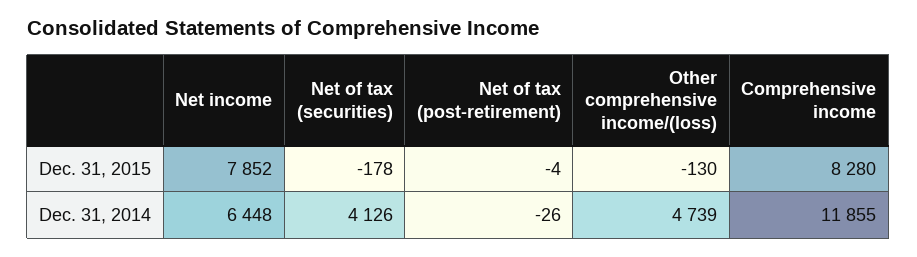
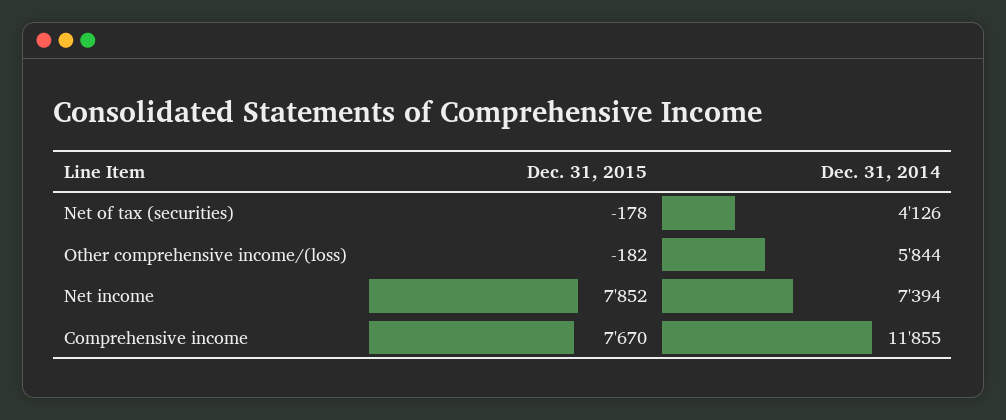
Net of tax (post-retirement), Dec. 31, 2015: -4 -> none
Other comprehensive income/(loss), Dec. 31, 2015: -130 -> -182
Comprehensive income, Dec. 31, 2015: 8280 -> 7670
Net income, Dec. 31, 2014: 6448 -> 7394
Net of tax (post-retirement), Dec. 31, 2014: -26 -> none
Other comprehensive income/(loss), Dec. 31, 2014: 4739 -> 5844

